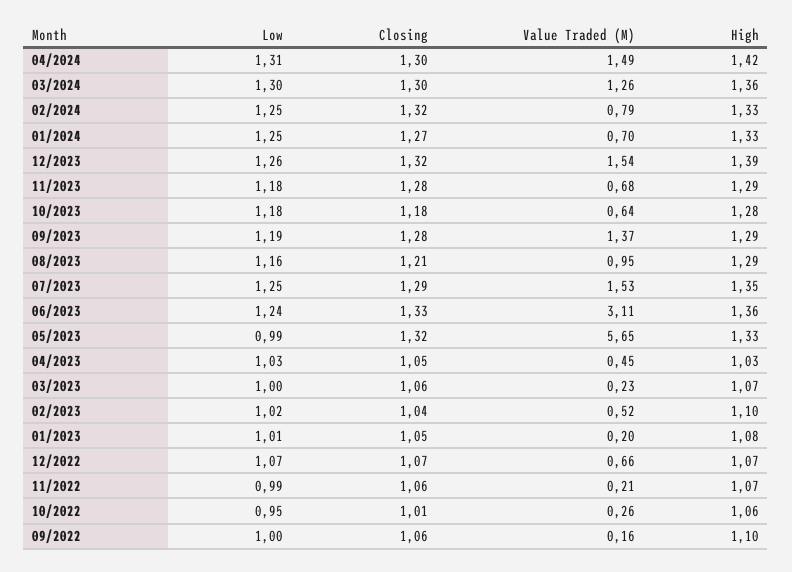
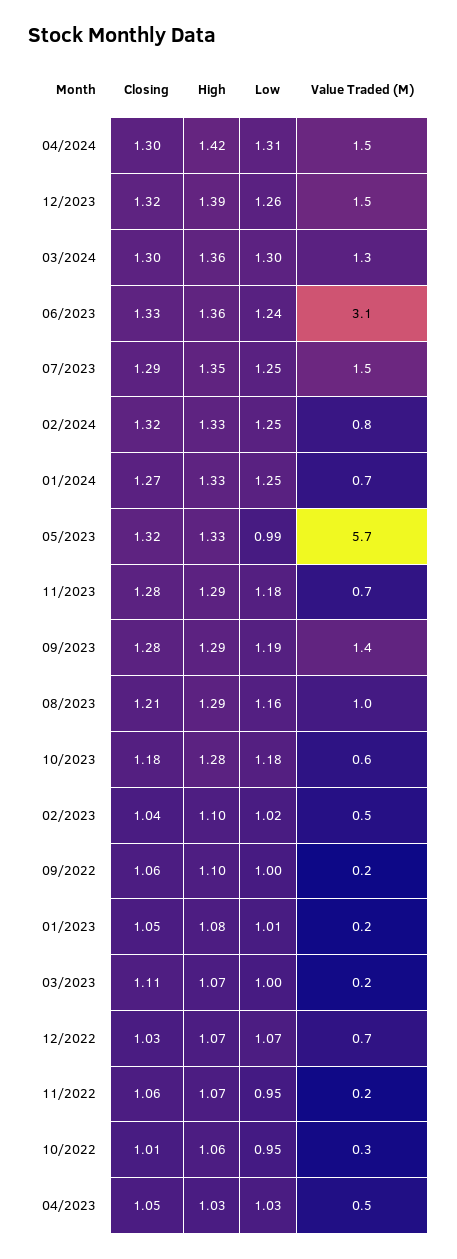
Closing, 03/2023: 1.06 -> 1.11
Closing, 12/2022: 1.07 -> 1.03
Low, 11/2022: 0.99 -> 0.95

